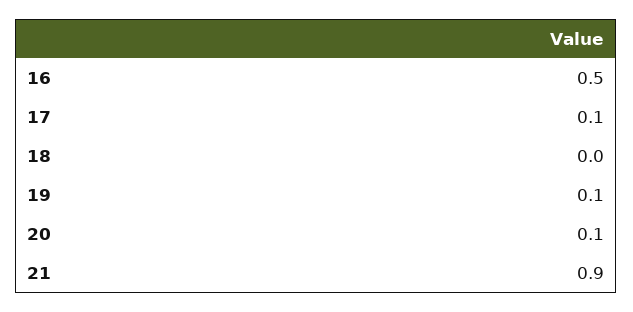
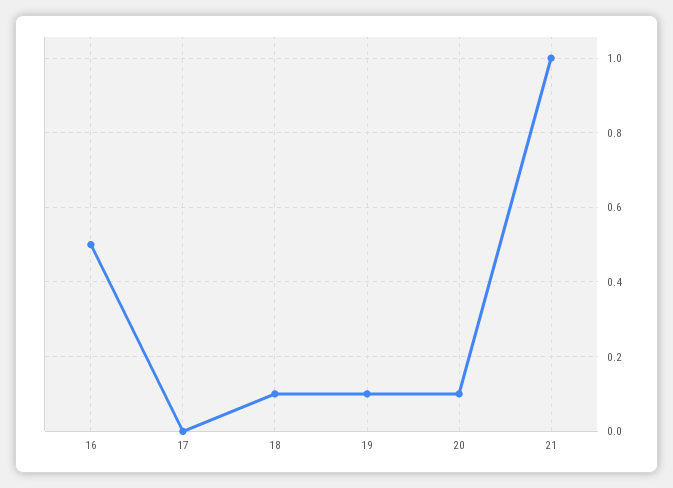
17: 0.1 -> 0
18: 0 -> 0.1
21: 0.9 -> 1

